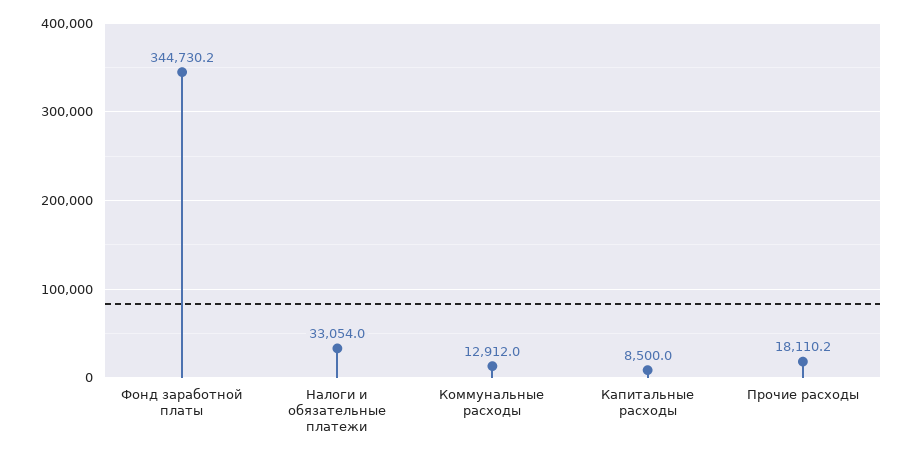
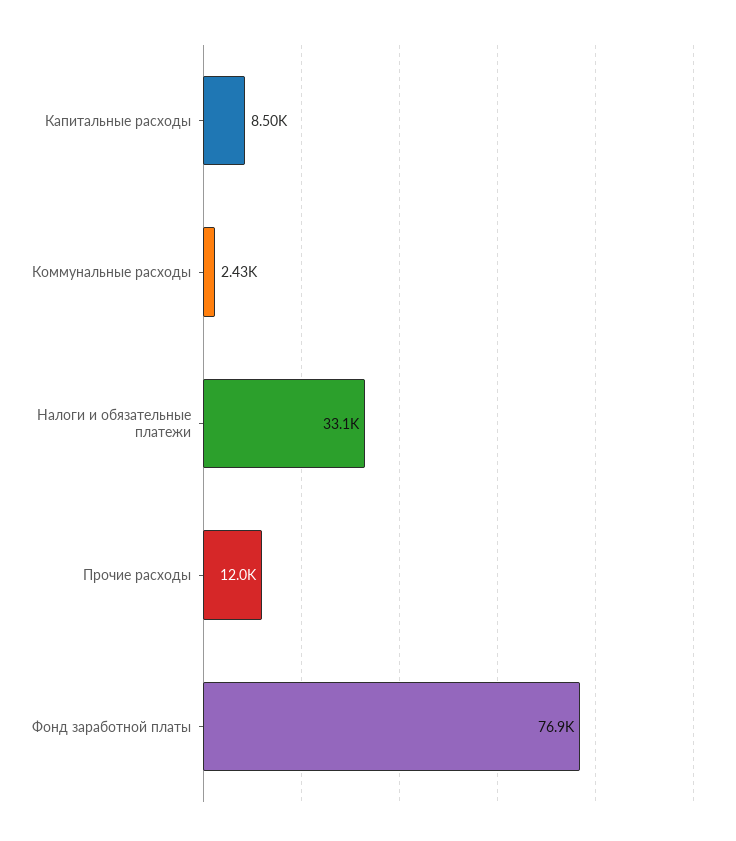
Фонд заработной платы: 344730.2 -> 76900
Коммунальные расходы: 12912 -> 2430
Прочие расходы: 18110.2 -> 12000

